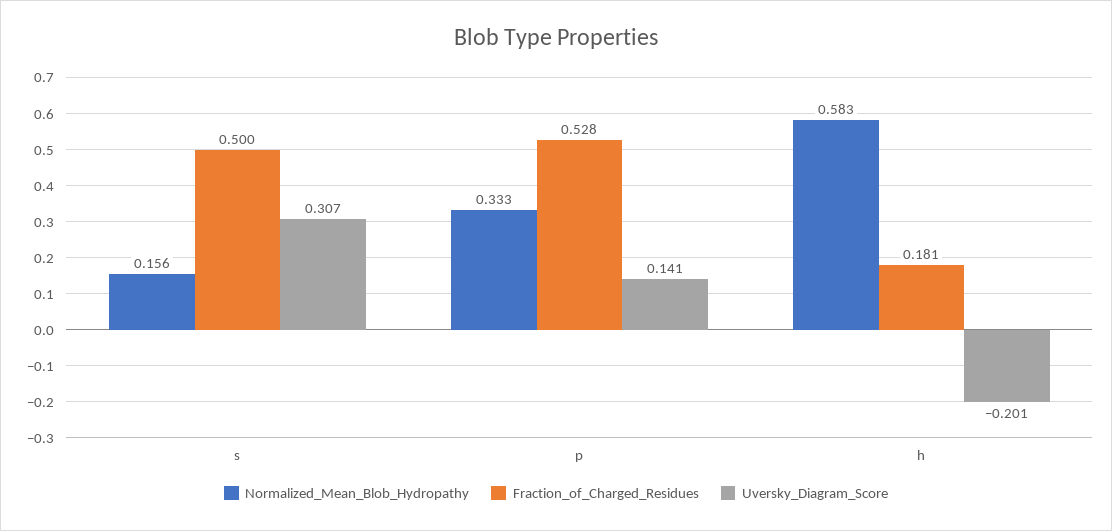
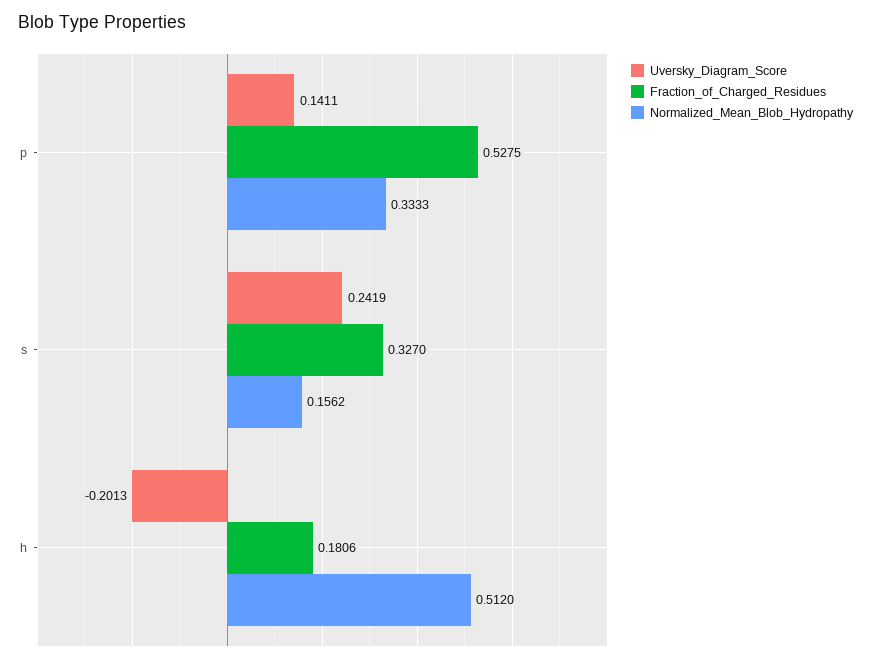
Fraction_of_Charged_Residues, s: 0.5 -> 0.327
Uversky_Diagram_Score, s: 0.307 -> 0.2419
Normalized_Mean_Blob_Hydropathy, h: 0.583 -> 0.512

